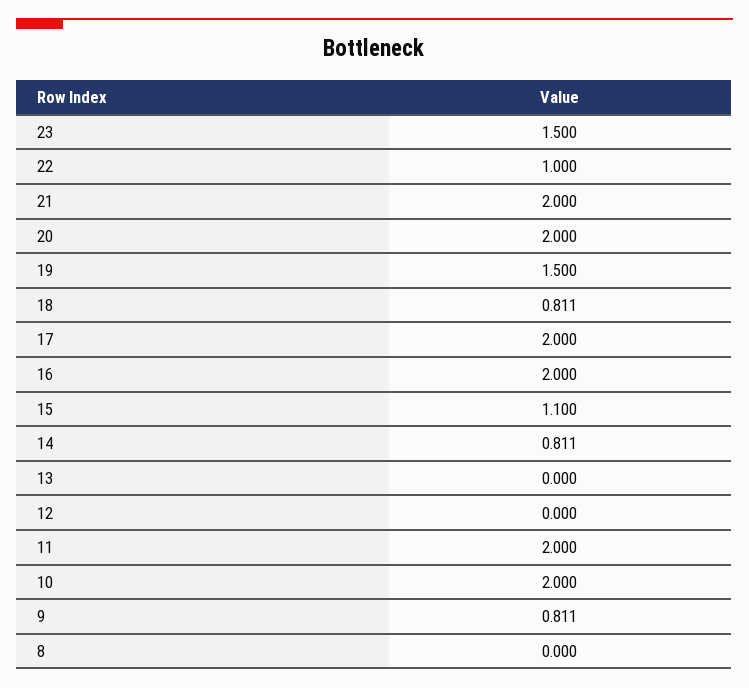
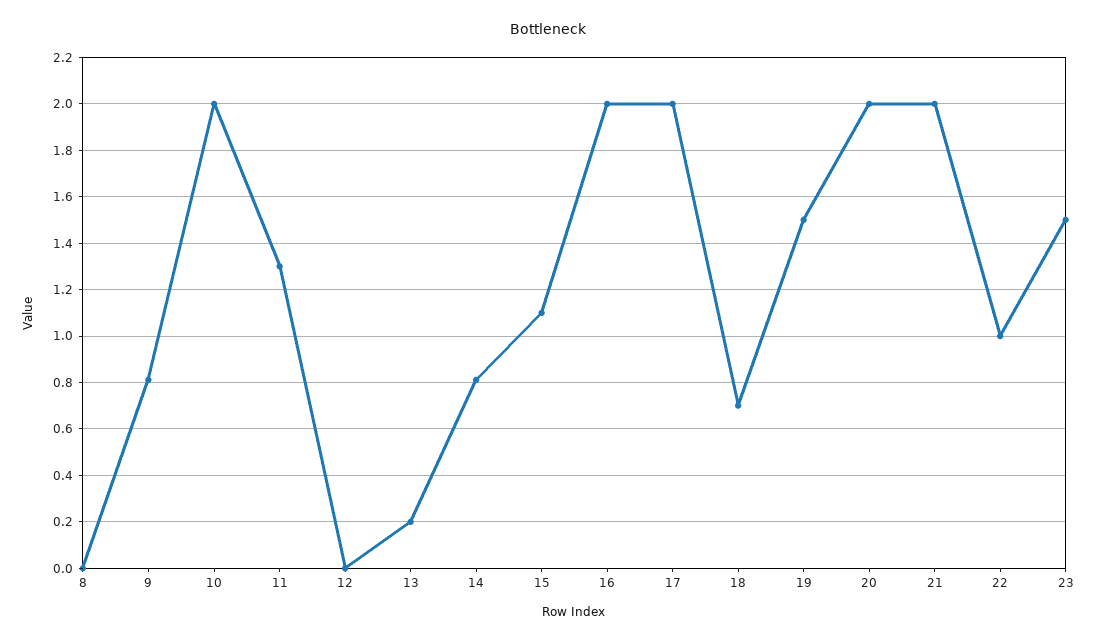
18: 0.811 -> 0.7
13: 0 -> 0.2
11: 2 -> 1.3

